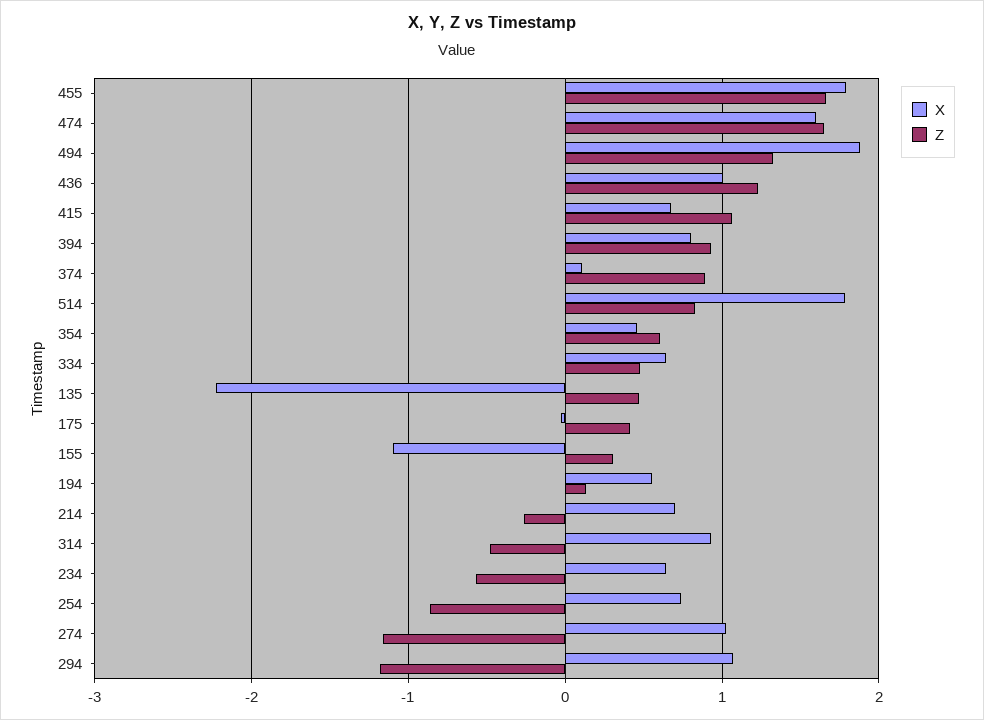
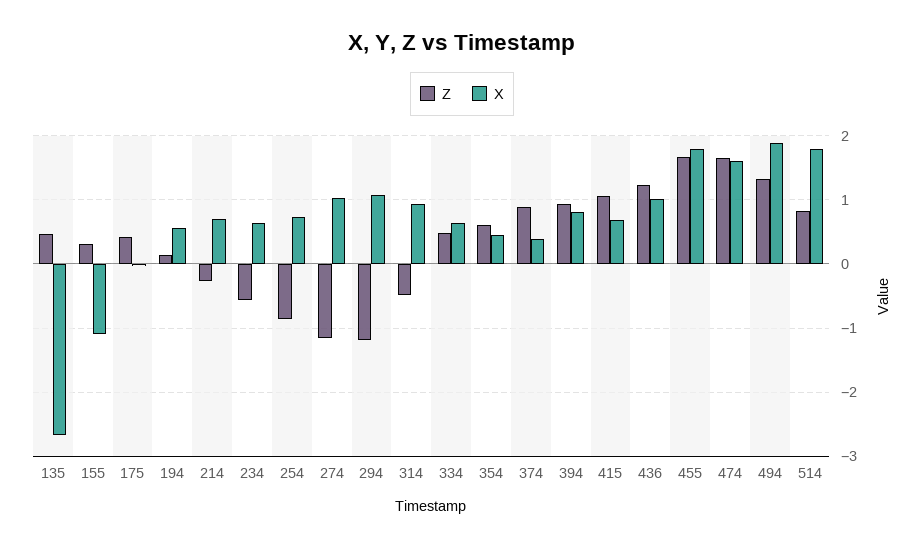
X, 374: 0.1 -> 0.4
X, 135: -2.2 -> -2.7

